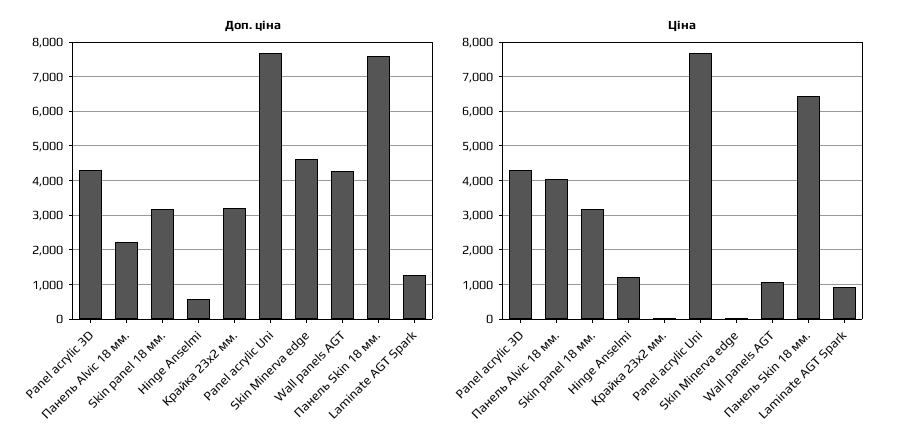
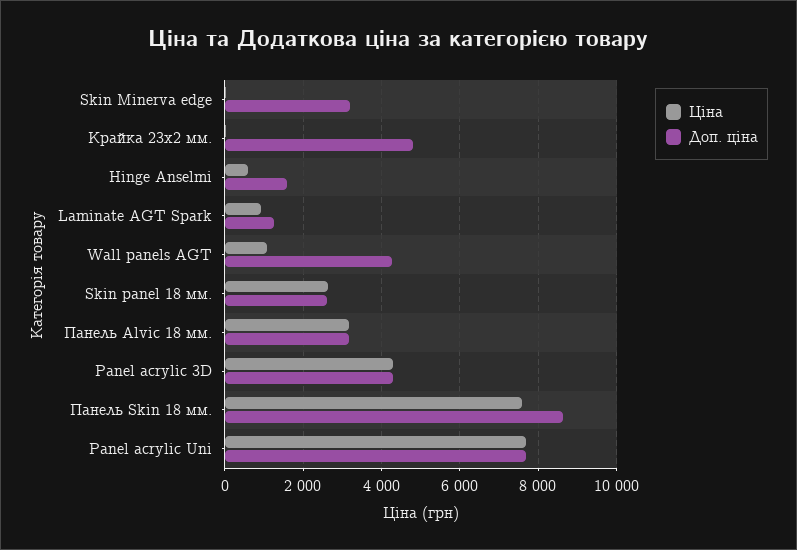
Доп. ціна, Панель Alvic 18 мм.: 2200 -> 3200
Доп. ціна, Skin panel 18 мм.: 3200 -> 2600
Доп. ціна, Hinge Anselmi: 600 -> 1600
Доп. ціна, Крайка 23x2 мм.: 3200 -> 4800
Доп. ціна, Skin Minerva edge: 4600 -> 3200
Доп. ціна, Панель Skin 18 мм.: 7600 -> 8600
Ціна, Панель Alvic 18 мм.: 4000 -> 3200
Ціна, Skin panel 18 мм.: 3200 -> 2600
Ціна, Hinge Anselmi: 1200 -> 600
Ціна, Панель Skin 18 мм.: 6400 -> 7600

